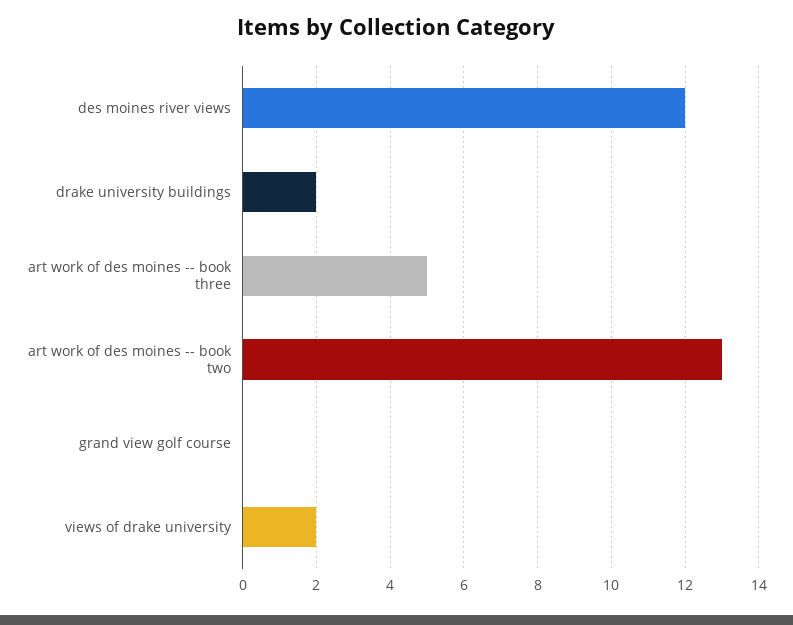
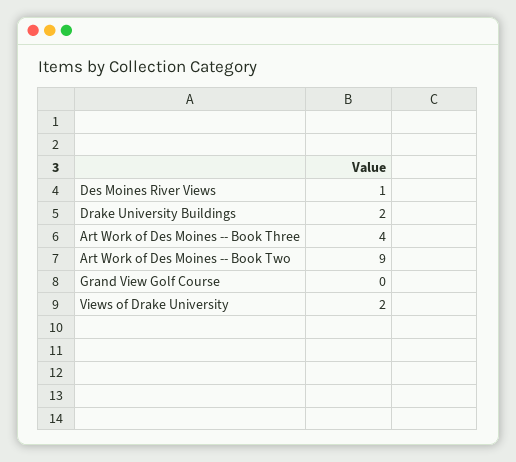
des moines river views: 12 -> 1
art work of des moines -- book three: 5 -> 4
art work of des moines -- book two: 13 -> 9

